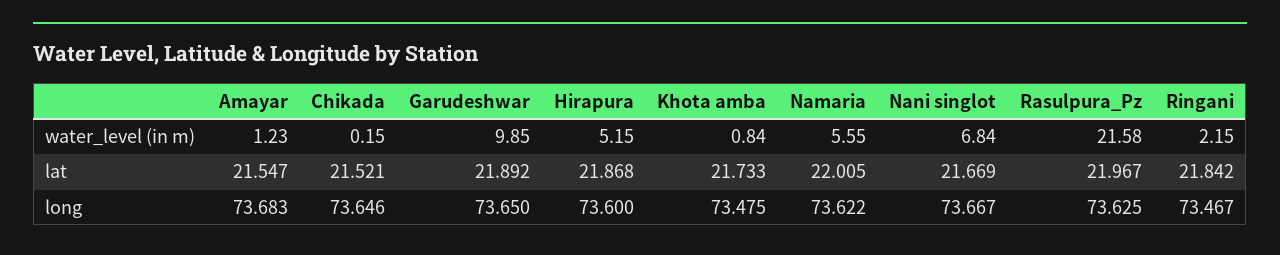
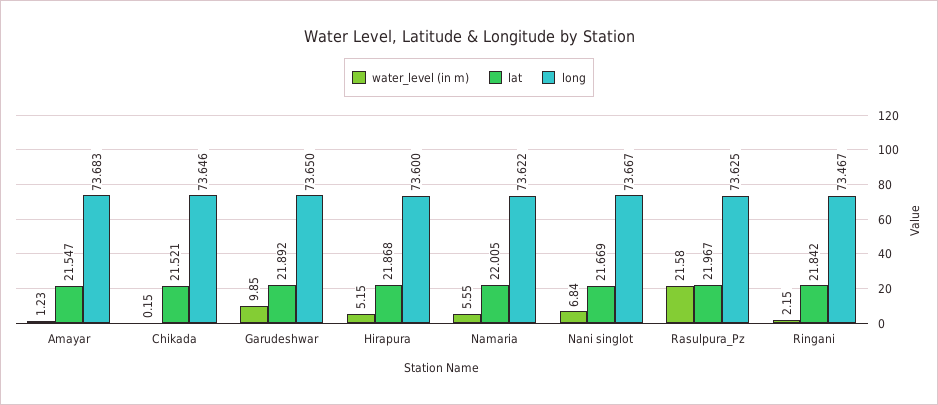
water_level (in m), Khota amba: 0.84 -> none
lat, Khota amba: 21.733 -> none
long, Khota amba: 73.475 -> none

